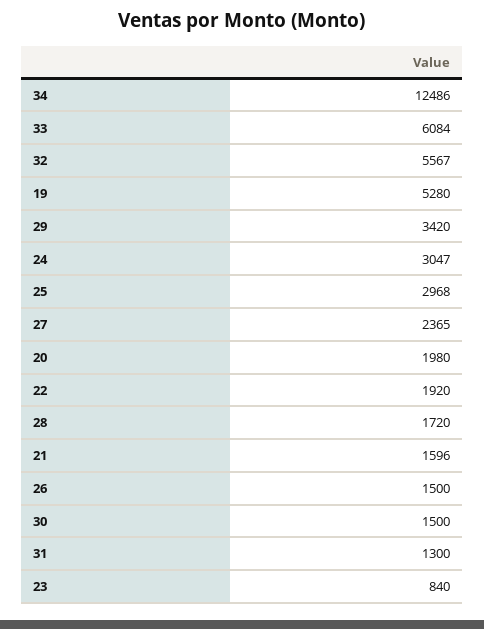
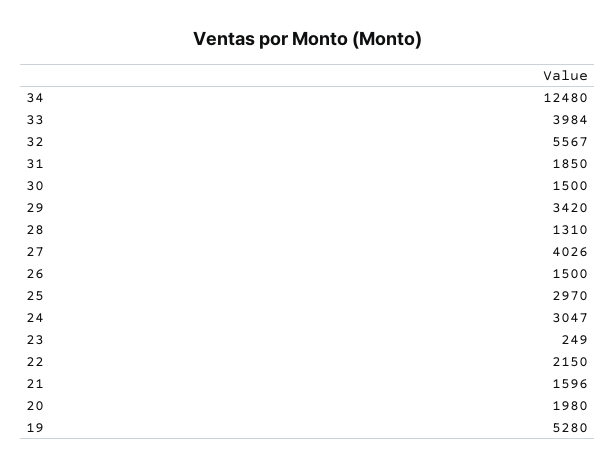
34: 12486 -> 12480
33: 6084 -> 3984
25: 2968 -> 2970
27: 2365 -> 4026
22: 1920 -> 2150
28: 1720 -> 1310
31: 1300 -> 1850
23: 840 -> 249

